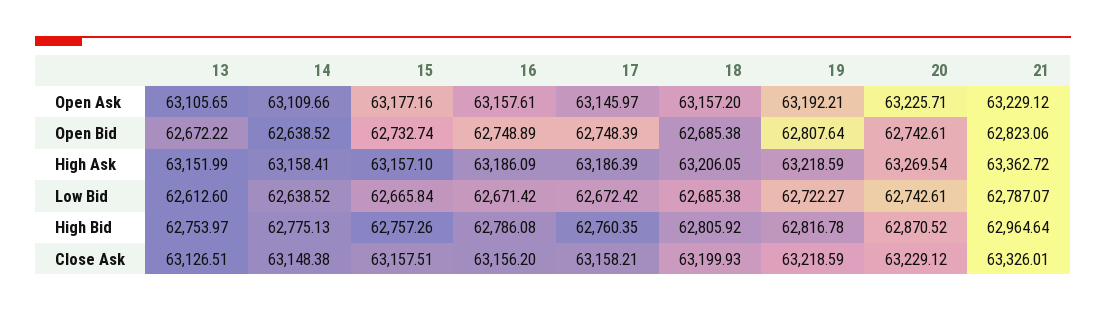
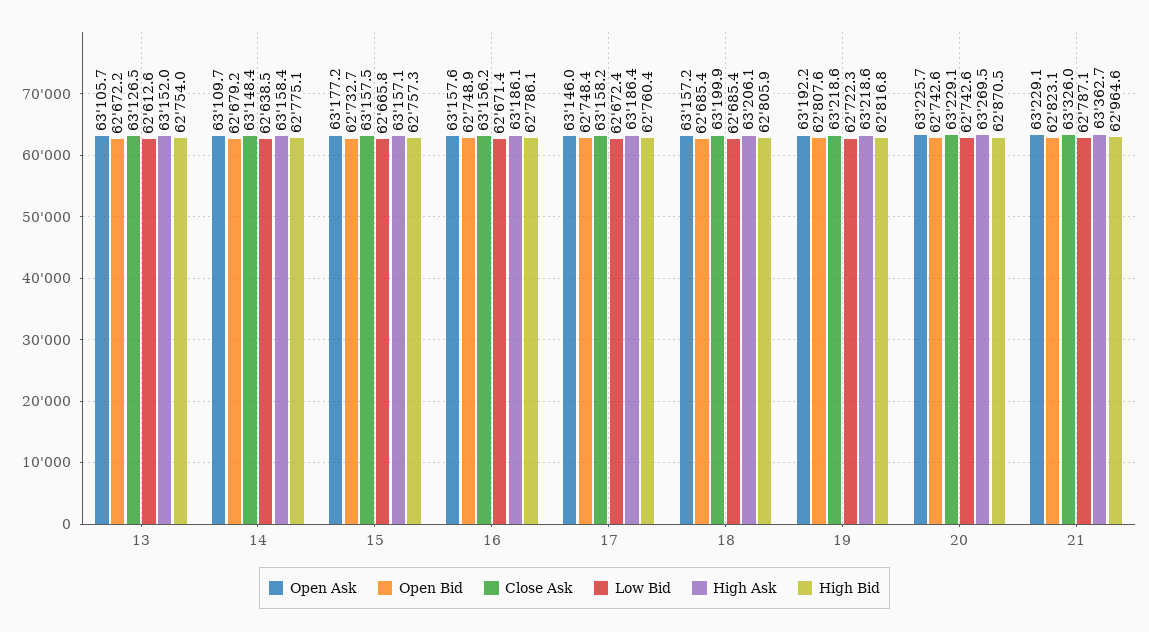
Open Bid, 14: 62638.52 -> 62679.2

